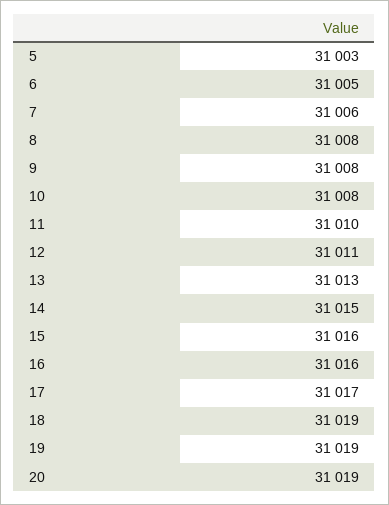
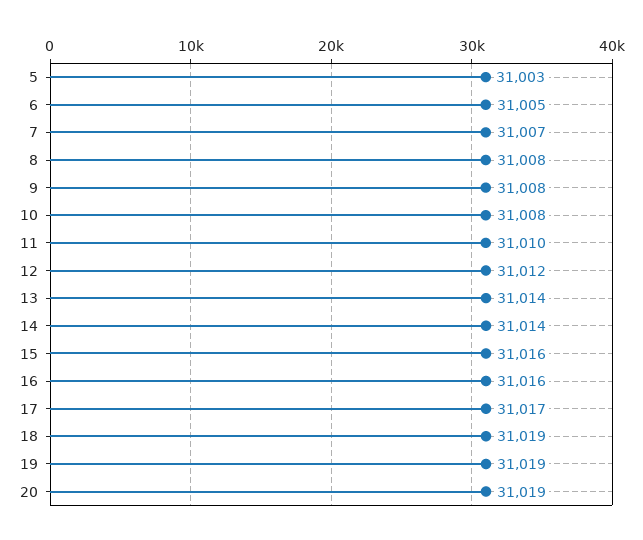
7: 31006 -> 31007
12: 31011 -> 31012
13: 31013 -> 31014
14: 31015 -> 31014

